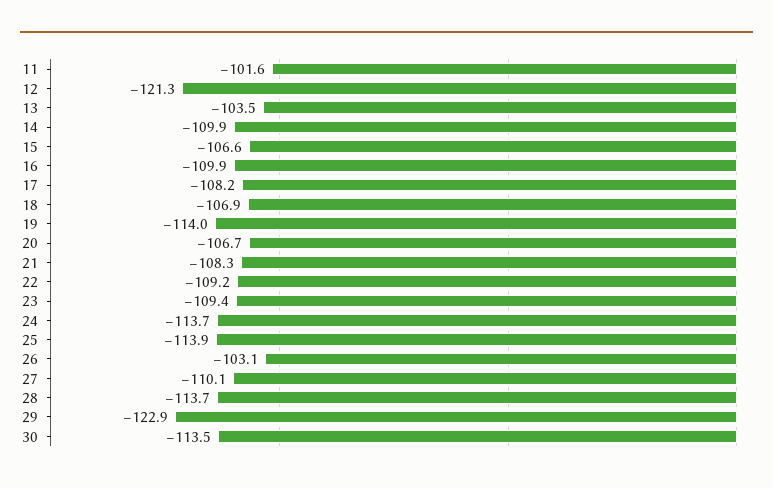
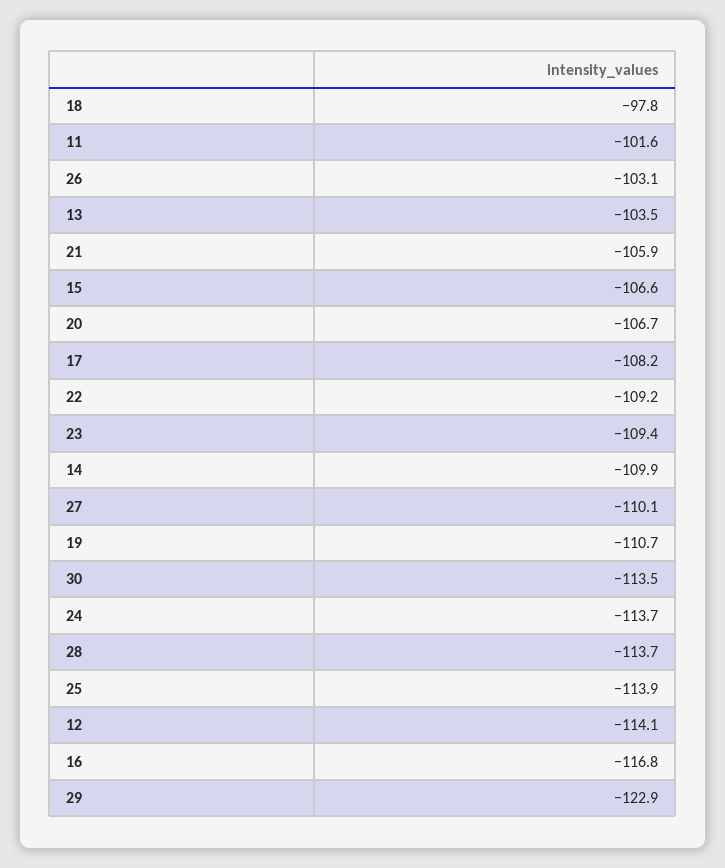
12: -121.3 -> -114.1
16: -109.9 -> -116.8
18: -106.9 -> -97.8
19: -114 -> -110.7
21: -108.3 -> -105.9

